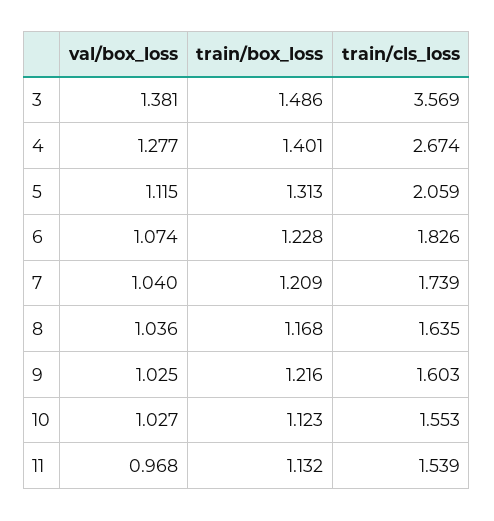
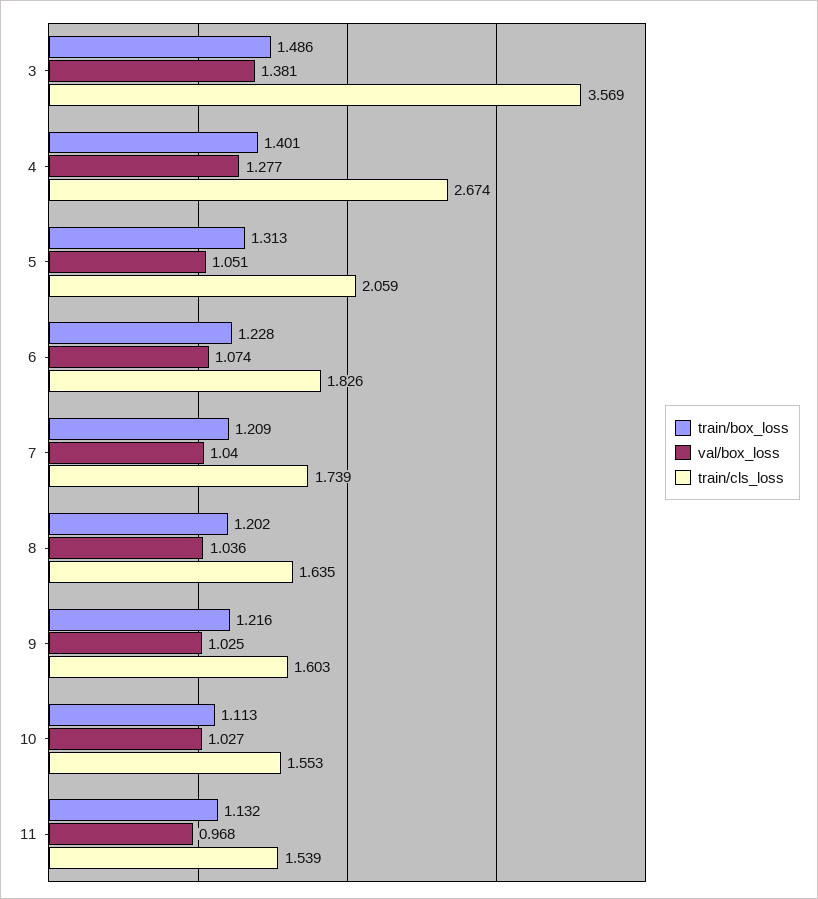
val/box_loss, 5: 1.115 -> 1.051
train/box_loss, 8: 1.168 -> 1.202
train/box_loss, 10: 1.123 -> 1.113

